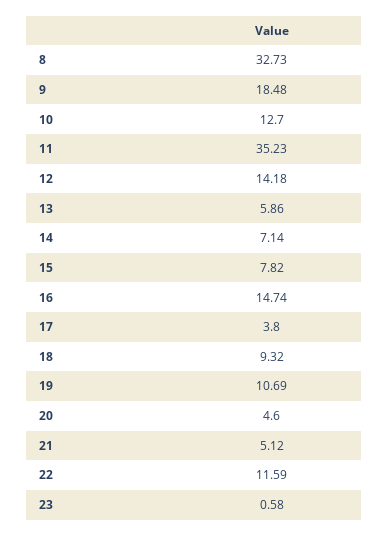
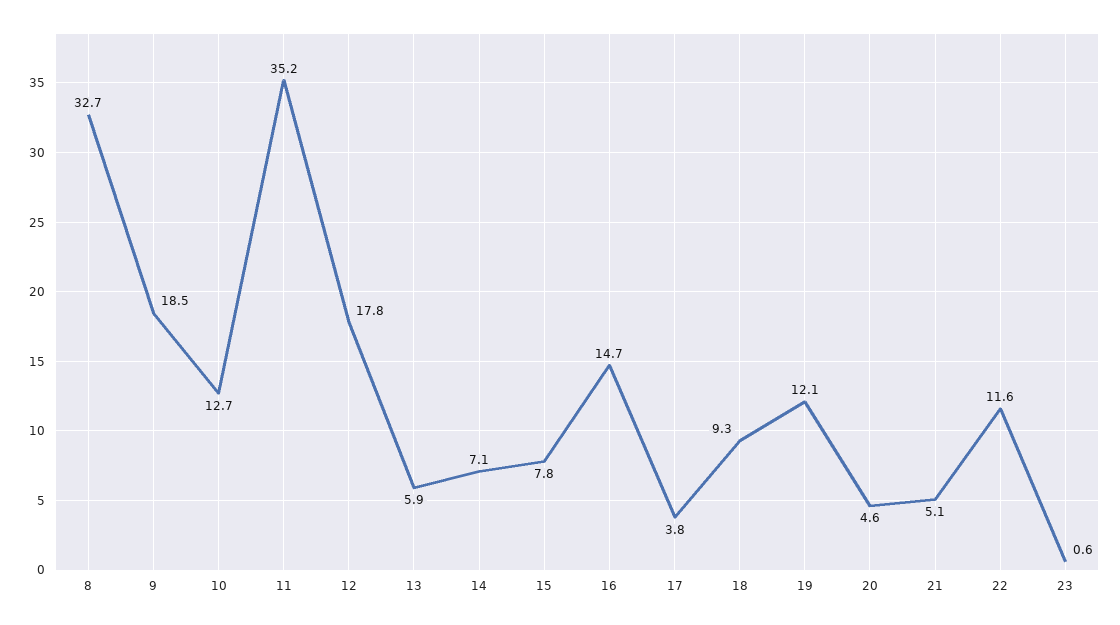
12: 14.18 -> 17.8
19: 10.69 -> 12.1

